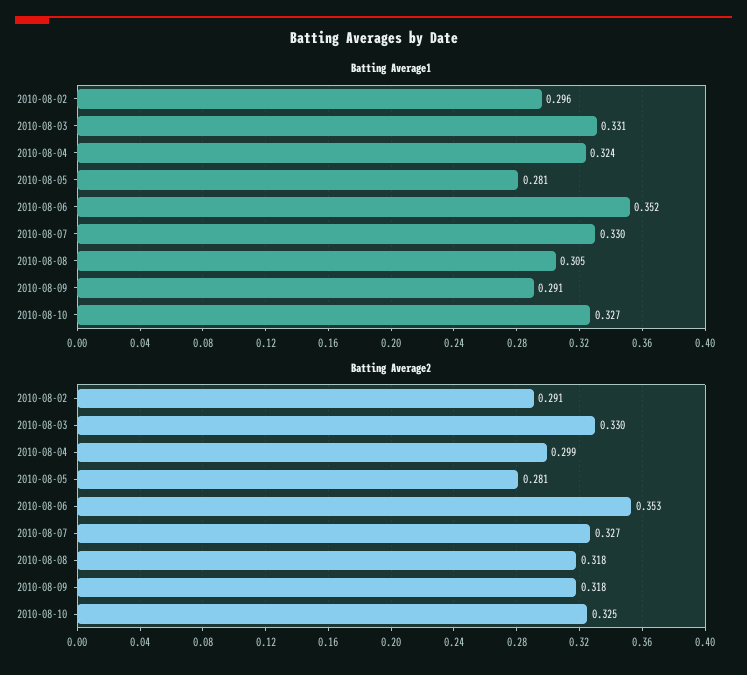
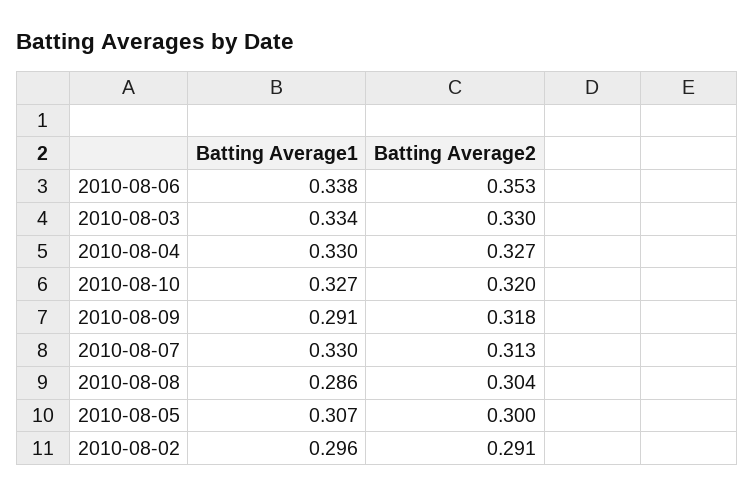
Batting Average1, 2010-08-03: 0.331 -> 0.334
Batting Average1, 2010-08-04: 0.324 -> 0.33
Batting Average1, 2010-08-05: 0.281 -> 0.307
Batting Average1, 2010-08-06: 0.352 -> 0.338
Batting Average1, 2010-08-08: 0.305 -> 0.286
Batting Average2, 2010-08-04: 0.299 -> 0.327
Batting Average2, 2010-08-05: 0.281 -> 0.3
Batting Average2, 2010-08-07: 0.327 -> 0.313
Batting Average2, 2010-08-08: 0.318 -> 0.304
Batting Average2, 2010-08-10: 0.325 -> 0.32

